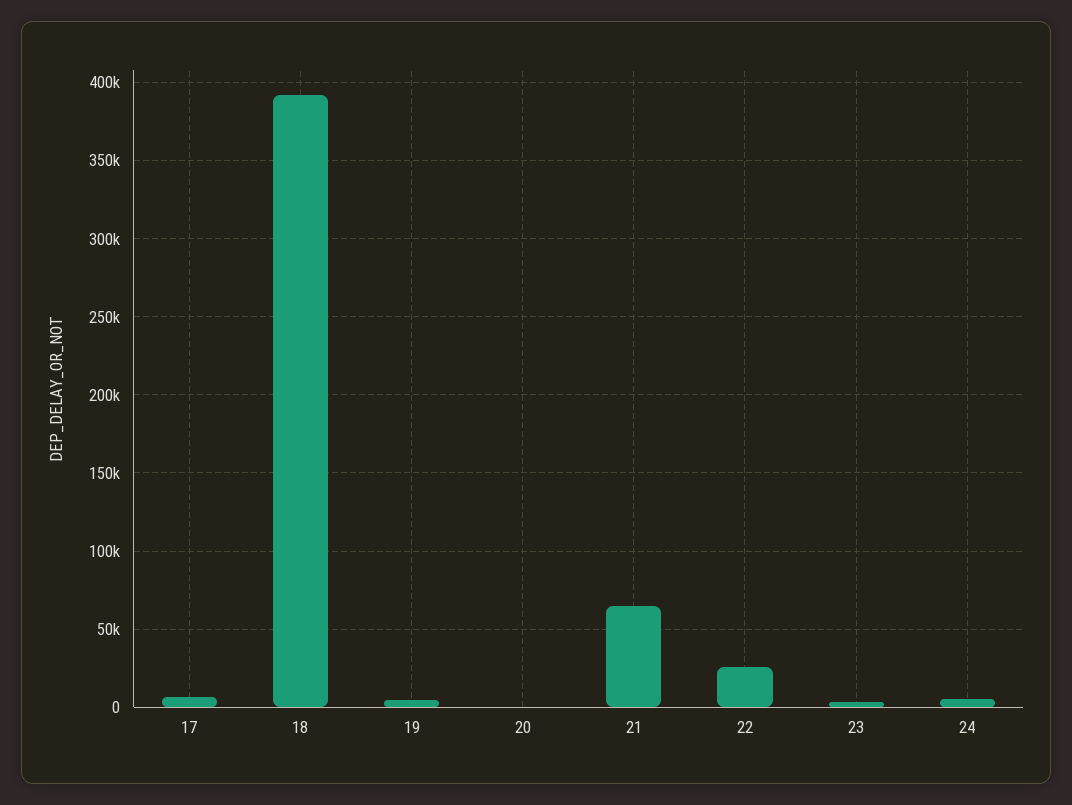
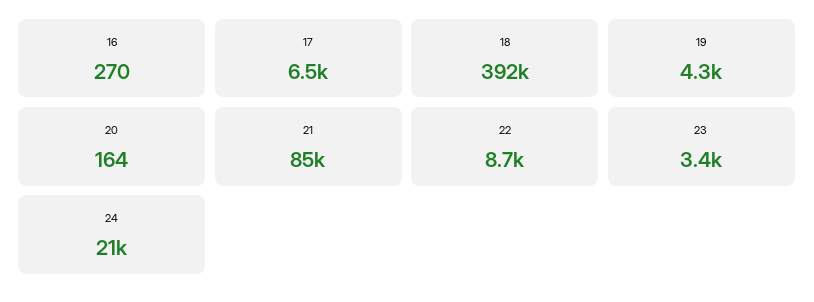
21: 65000 -> 85000
22: 25000 -> 8700
24: 5000 -> 21000
16: none -> 270

